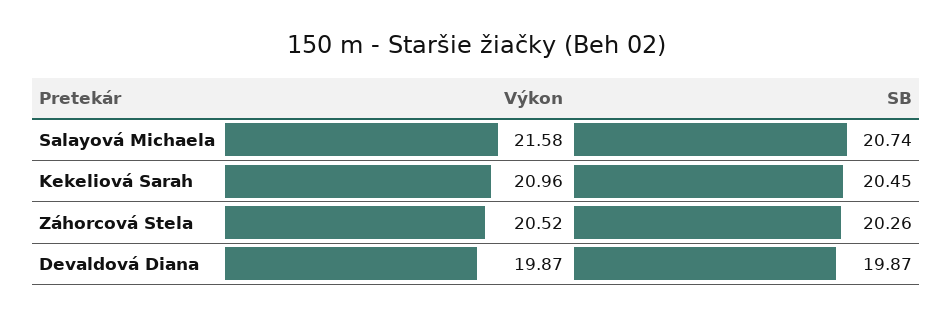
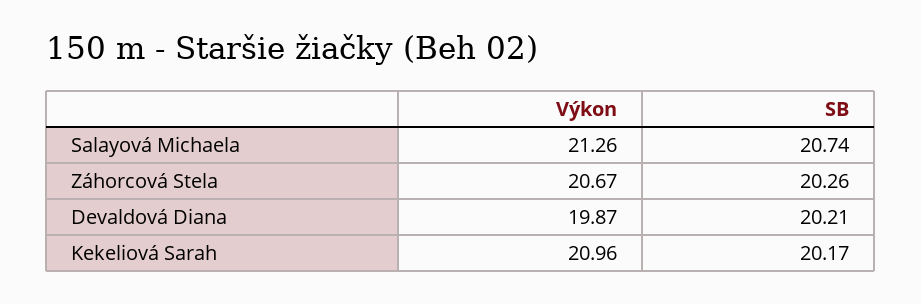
Výkon, Salayová Michaela: 21.58 -> 21.26
SB, Kekeliová Sarah: 20.45 -> 20.17
Výkon, Záhorcová Stela: 20.52 -> 20.67
SB, Devaldová Diana: 19.87 -> 20.21

